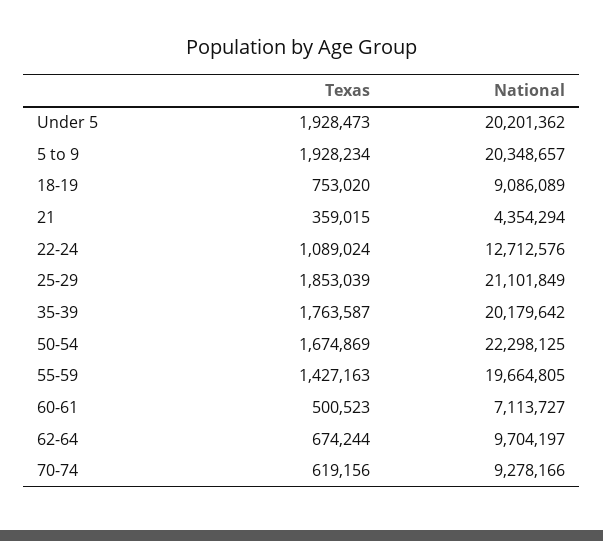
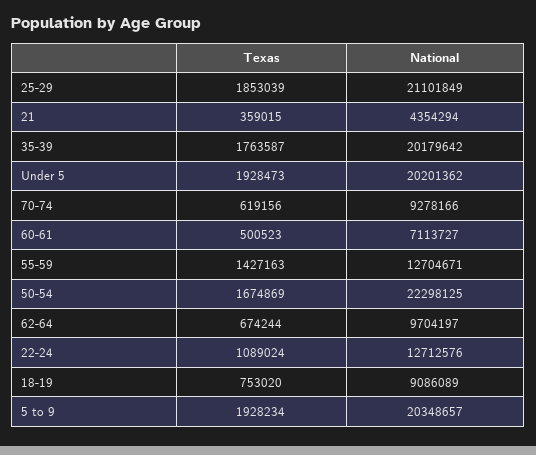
National, 55-59: 19664805 -> 12704671

